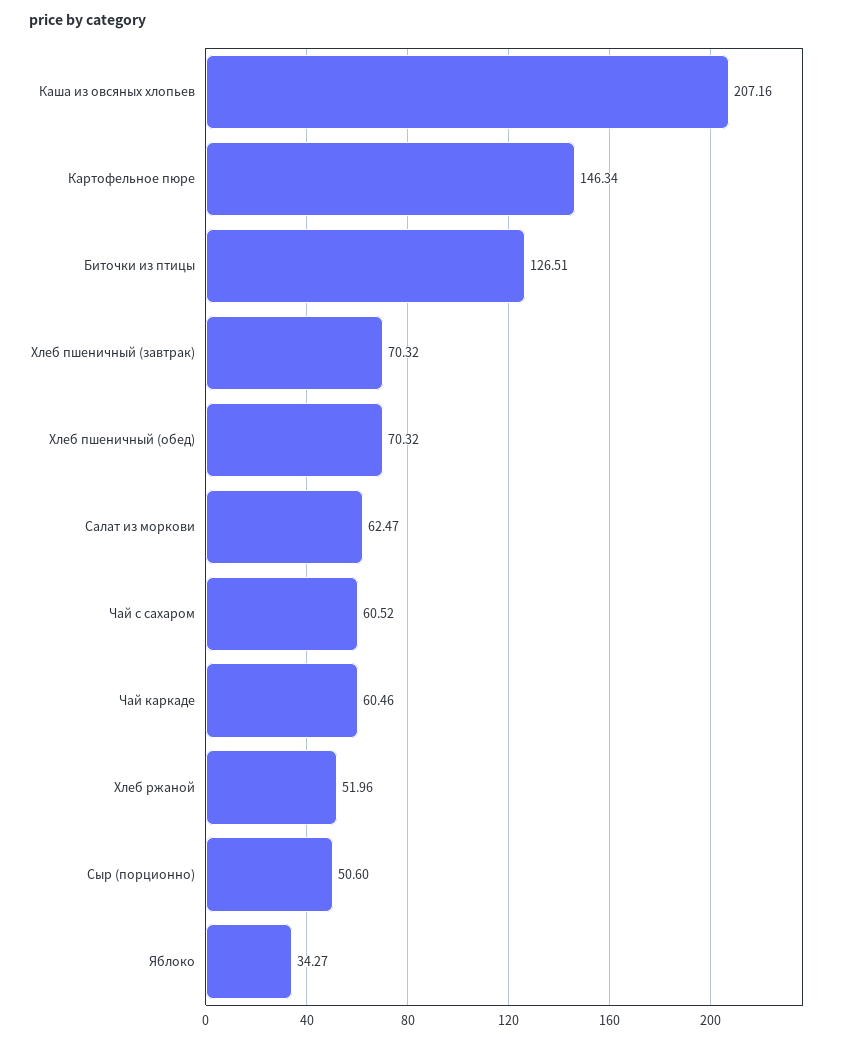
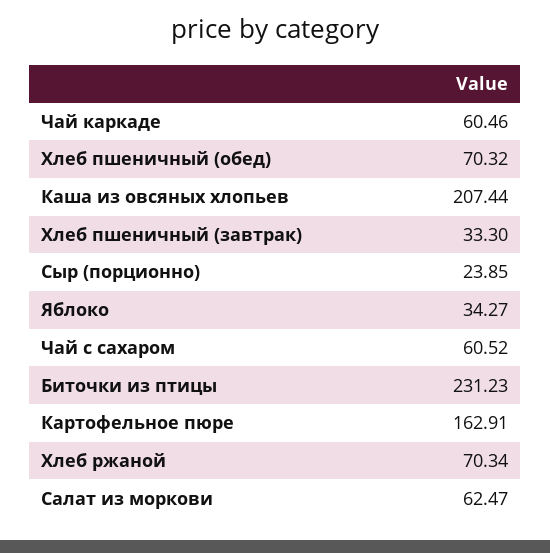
Каша из овсяных хлопьев: 207.16 -> 207.44
Картофельное пюре: 146.34 -> 162.91
Биточки из птицы: 126.51 -> 231.23
Хлеб пшеничный (завтрак): 70.32 -> 33.3
Хлеб ржаной: 51.96 -> 70.34
Сыр (порционно): 50.6 -> 23.85

